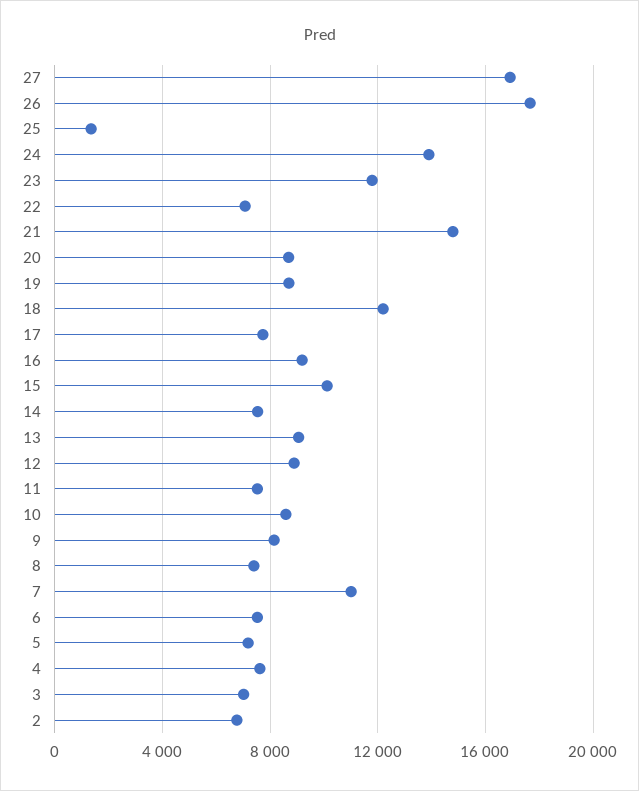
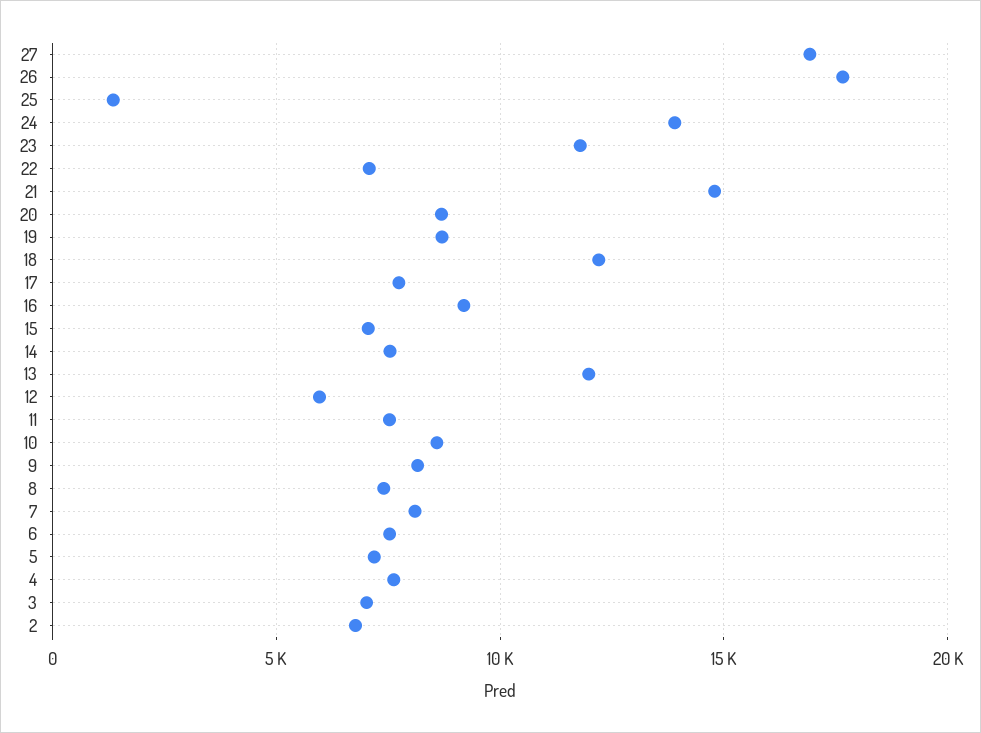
15: 10000 -> 7000
13: 9000 -> 12000
12: 9000 -> 6000
7: 11000 -> 8000

